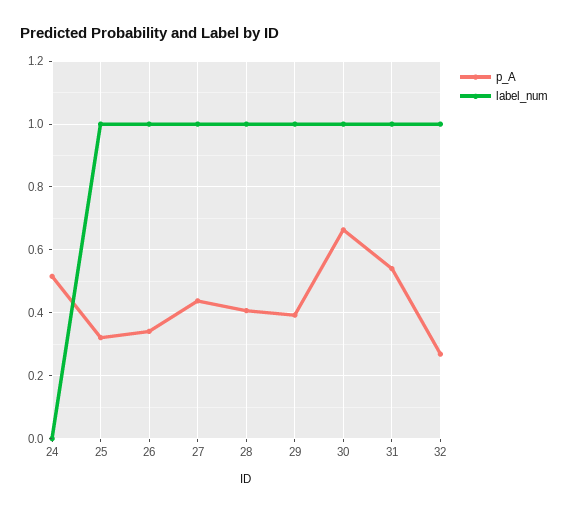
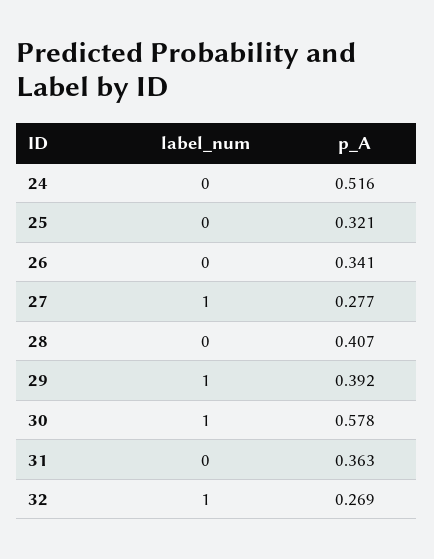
label_num, 25: 1 -> 0
label_num, 26: 1 -> 0
p_A, 27: 0.44 -> 0.277
label_num, 28: 1 -> 0
p_A, 30: 0.66 -> 0.578
p_A, 31: 0.54 -> 0.363
label_num, 31: 1 -> 0

